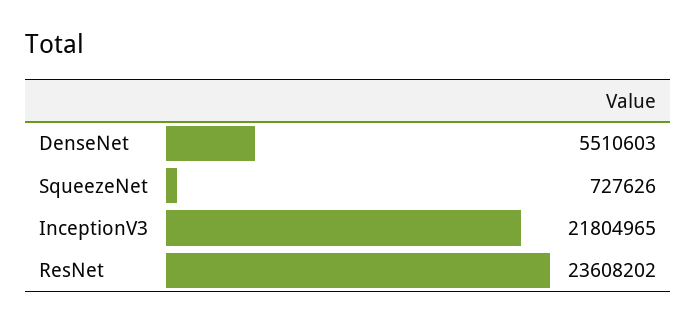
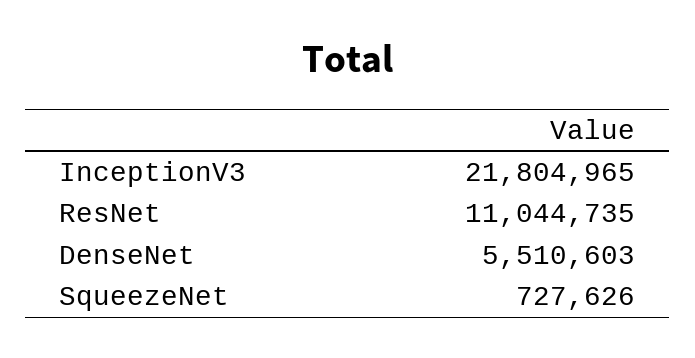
ResNet: 23608202 -> 11044735

